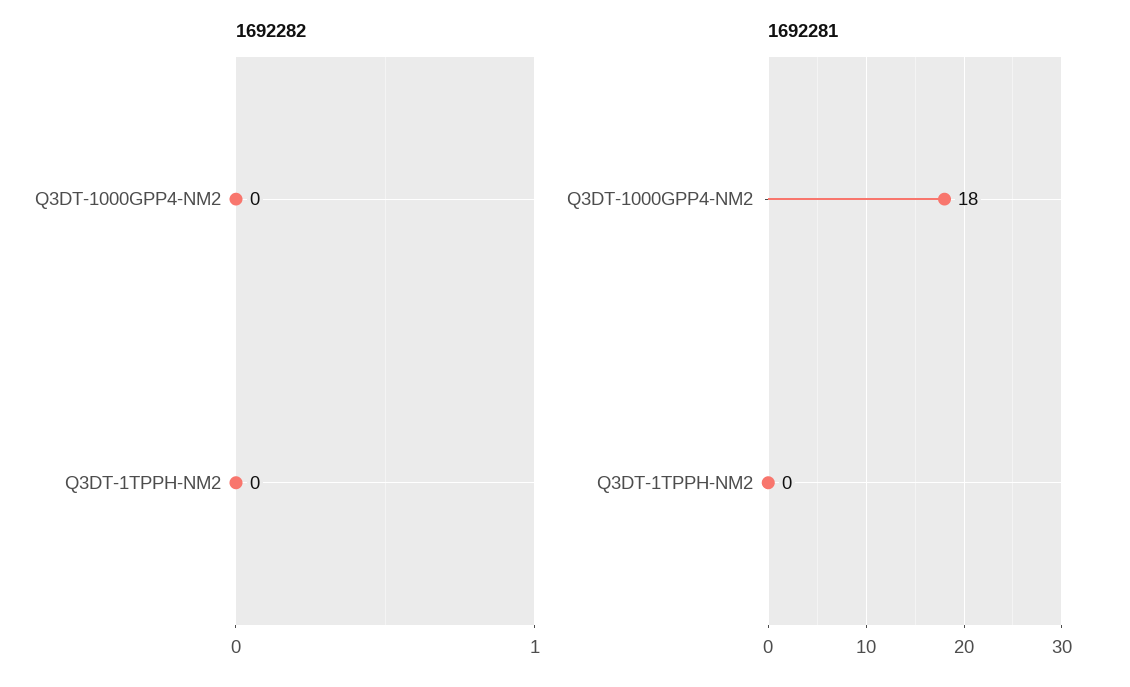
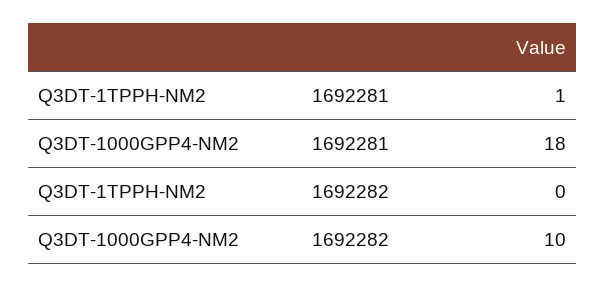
1692282, Q3DT-1000GPP4-NM2: 0 -> 10
1692281, Q3DT-1TPPH-NM2: 0 -> 1

